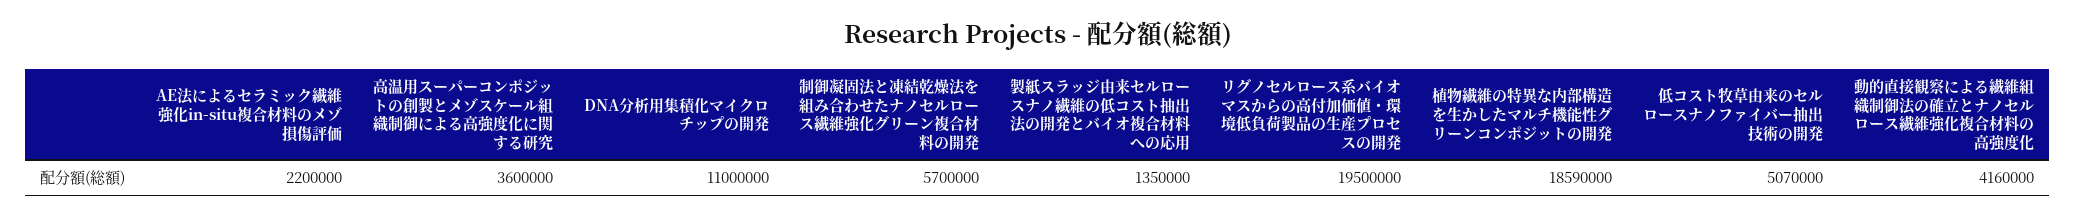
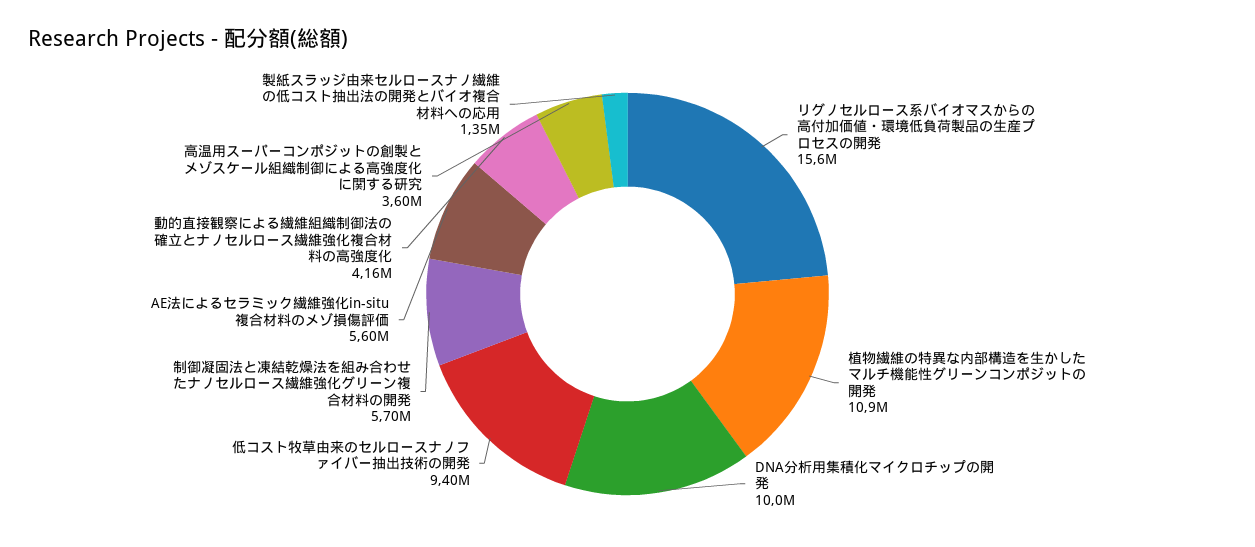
AE法によるセラミック繊維強化in-situ複合材料のメゾ損傷評価: 2200000 -> 5600000
DNA分析用集積化マイクロチップの開発: 11000000 -> 10000000
リグノセルロース系バイオマスからの高付加価値・環境低負荷製品の生産プロセスの開発: 19500000 -> 15600000
植物繊維の特異な内部構造を生かしたマルチ機能性グリーンコンポジットの開発: 18590000 -> 10900000
低コスト牧草由来のセルロースナノファイバー抽出技術の開発: 5070000 -> 9400000

